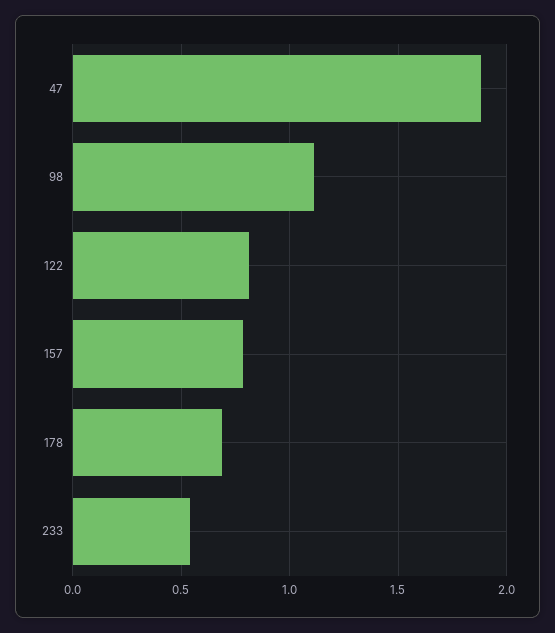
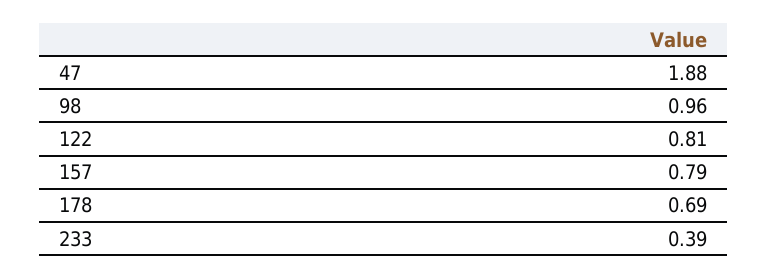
98: 1.1 -> 0.96
233: 0.55 -> 0.39

